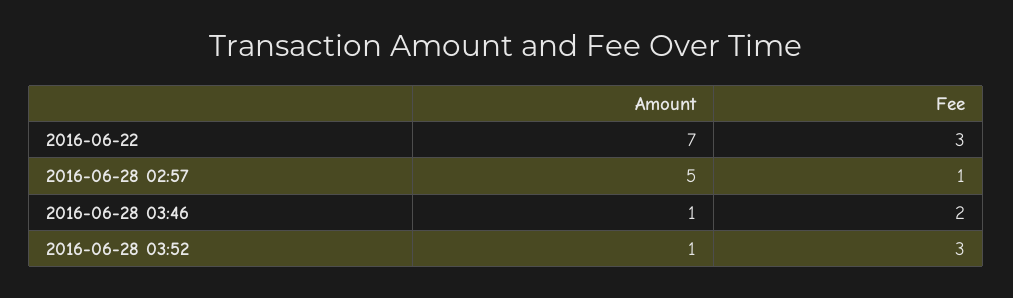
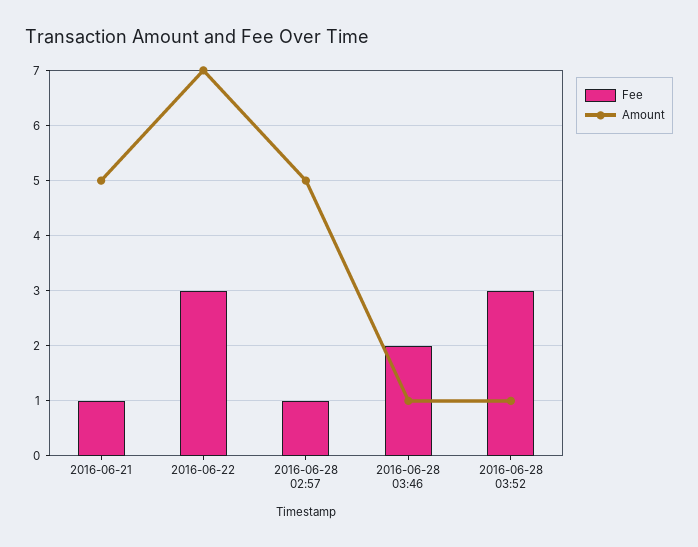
Fee, 2016-06-21: none -> 1
Amount, 2016-06-21: none -> 5

